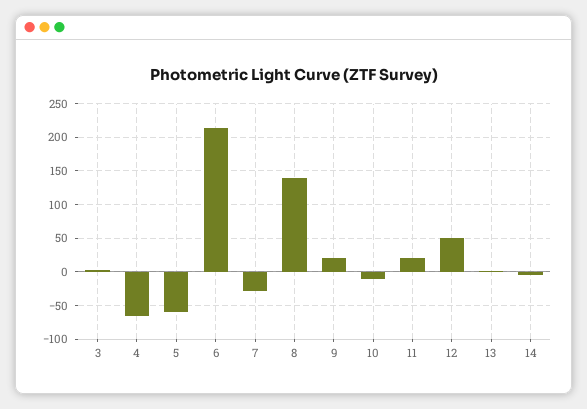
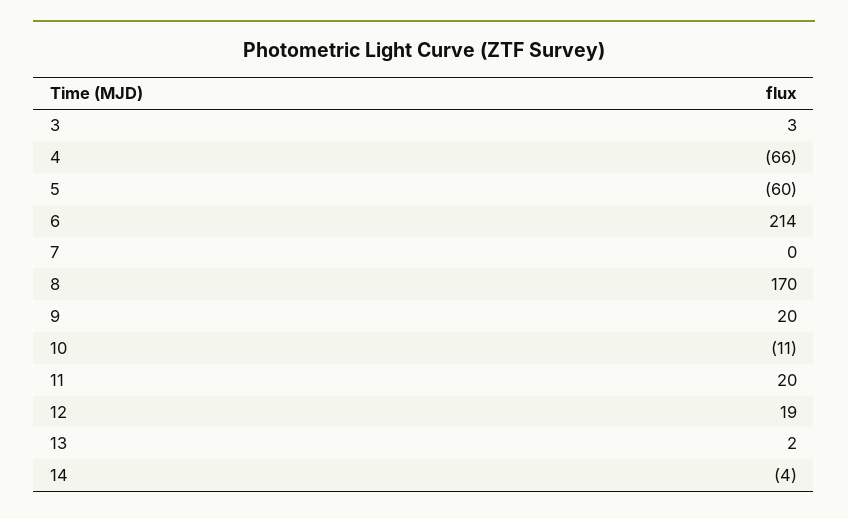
7: -30 -> 0
8: 140 -> 170
12: 50 -> 19

